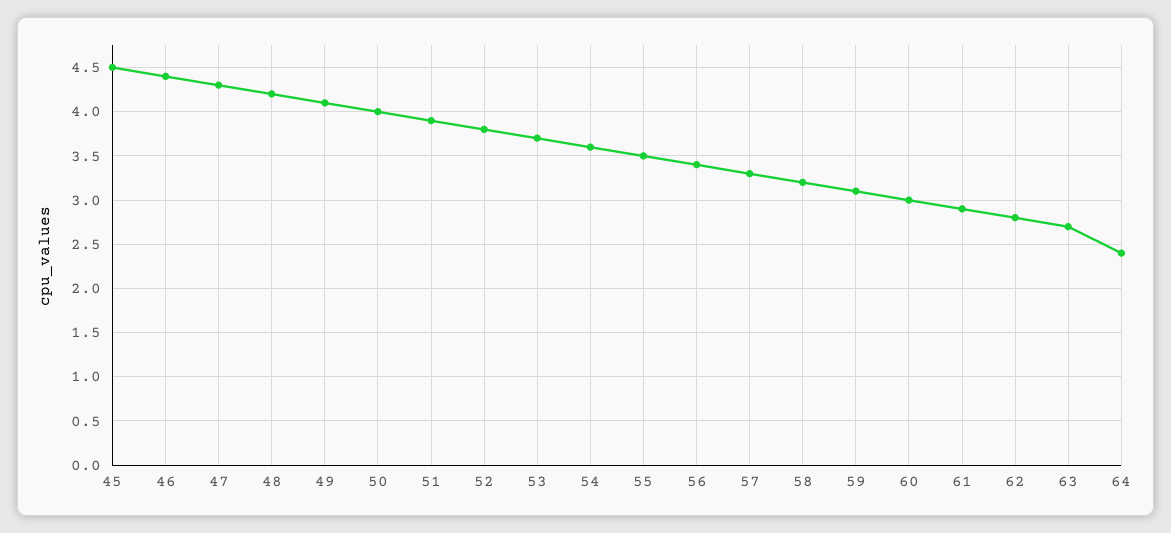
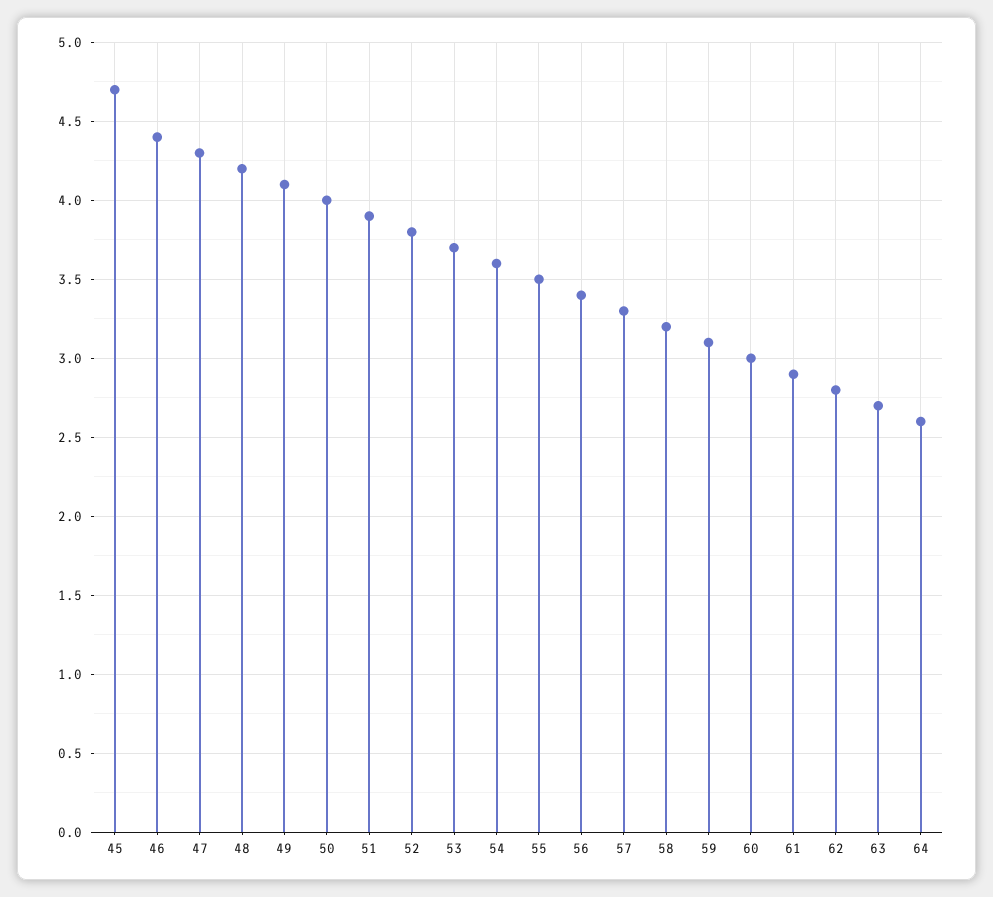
45: 4.5 -> 4.7
64: 2.4 -> 2.6

